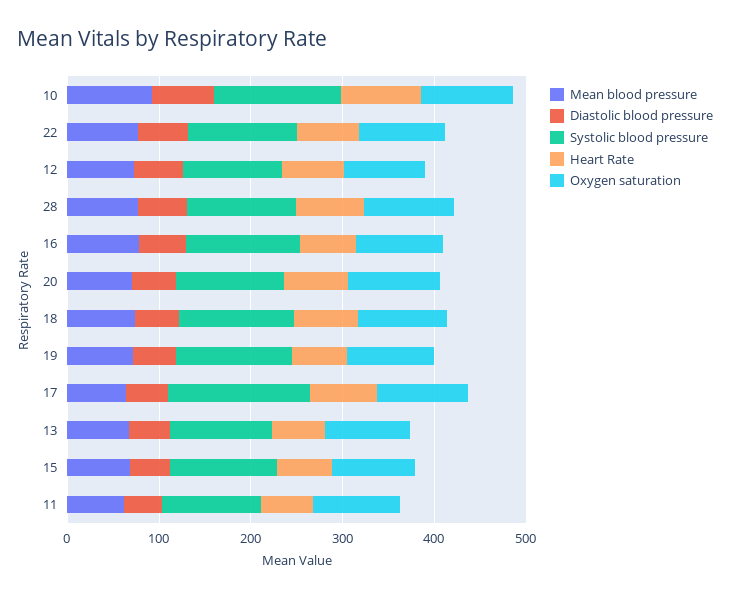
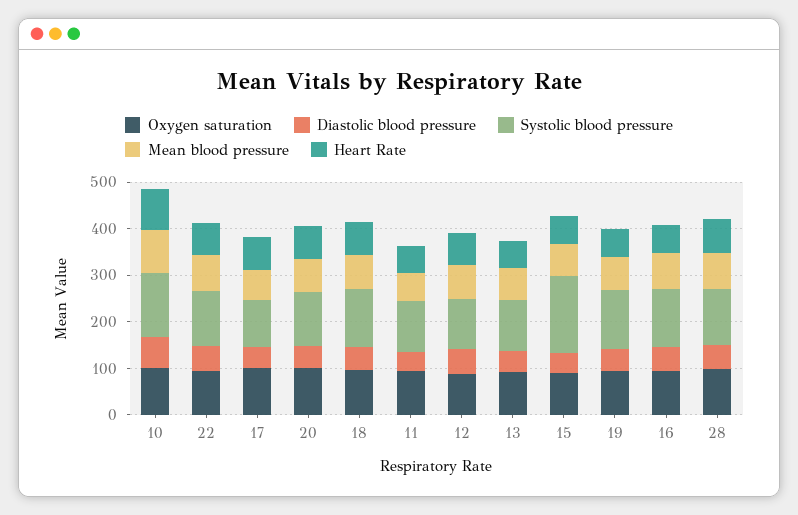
Systolic blood pressure, 17: 160 -> 100
Systolic blood pressure, 15: 120 -> 160

